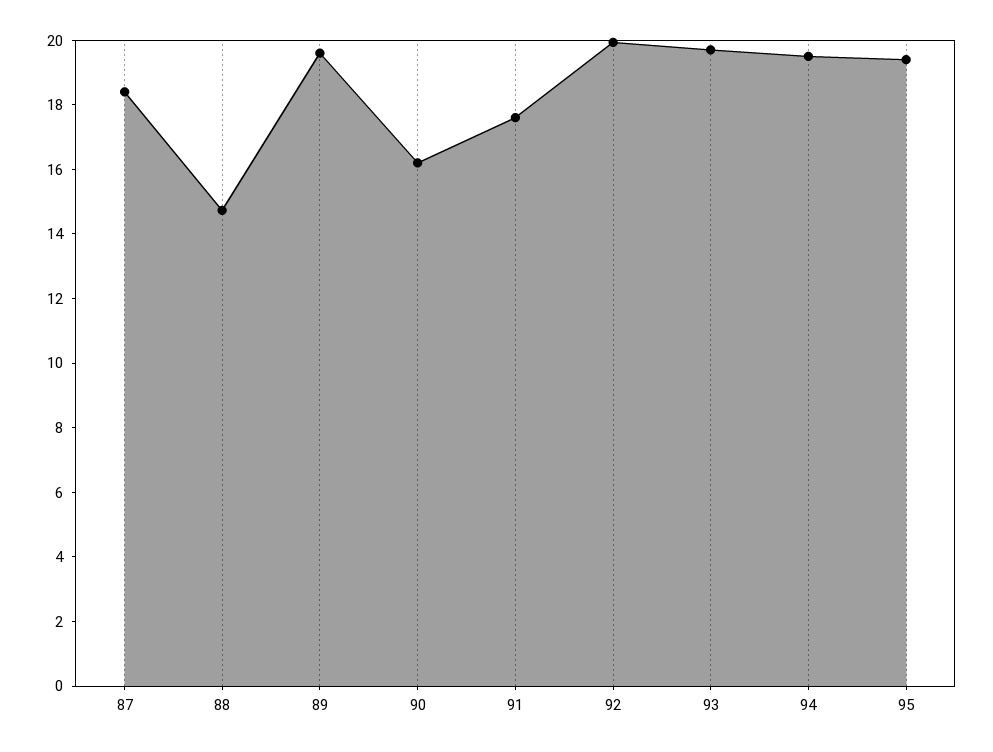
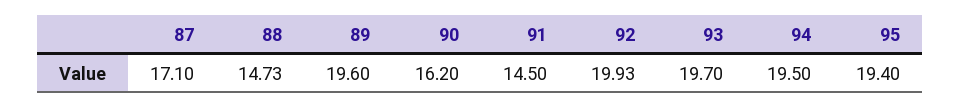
87: 18.5 -> 17.1
91: 17.5 -> 14.5

